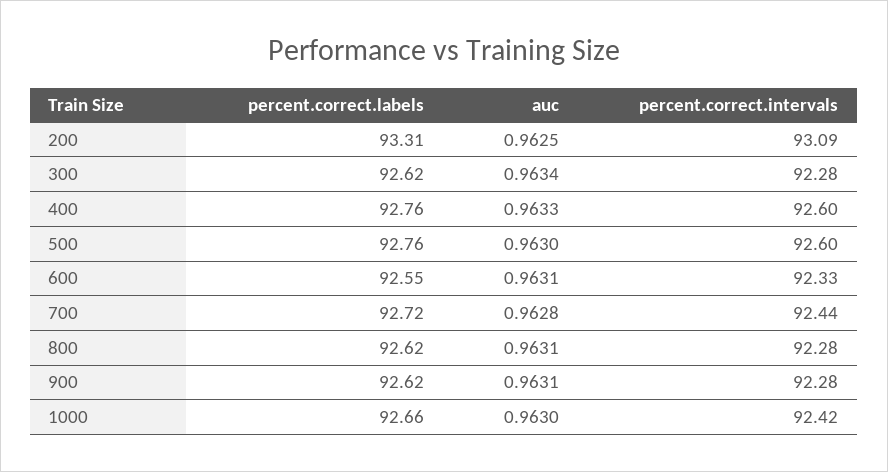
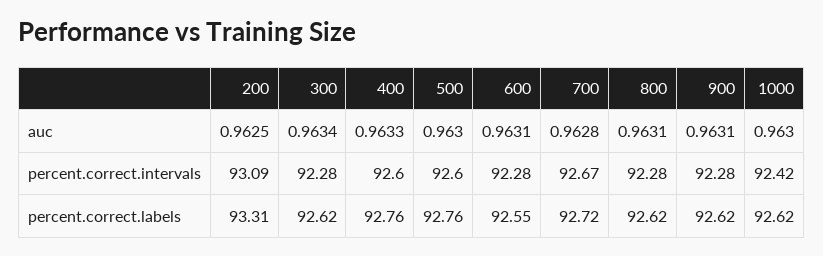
percent.correct.intervals, 600: 92.33 -> 92.28
percent.correct.intervals, 700: 92.44 -> 92.67
percent.correct.labels, 1000: 92.66 -> 92.62

